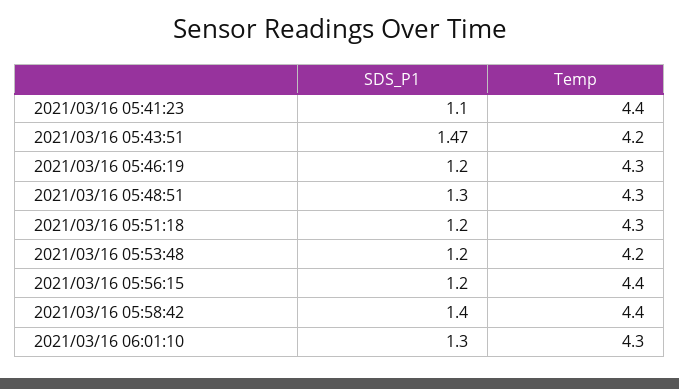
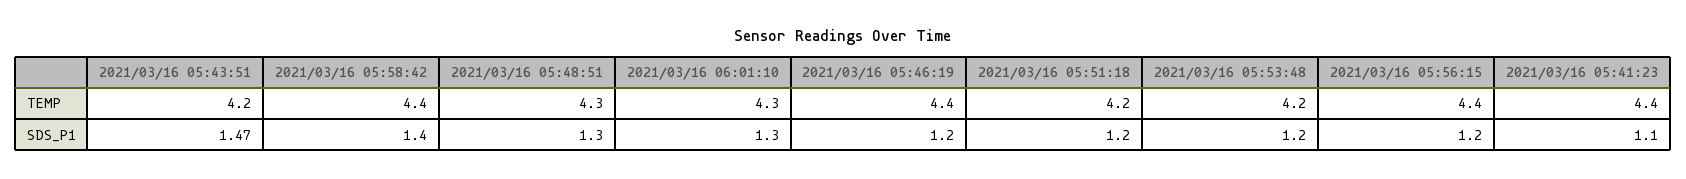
Temp, 2021/03/16 05:46:19: 4.3 -> 4.4
Temp, 2021/03/16 05:51:18: 4.3 -> 4.2

